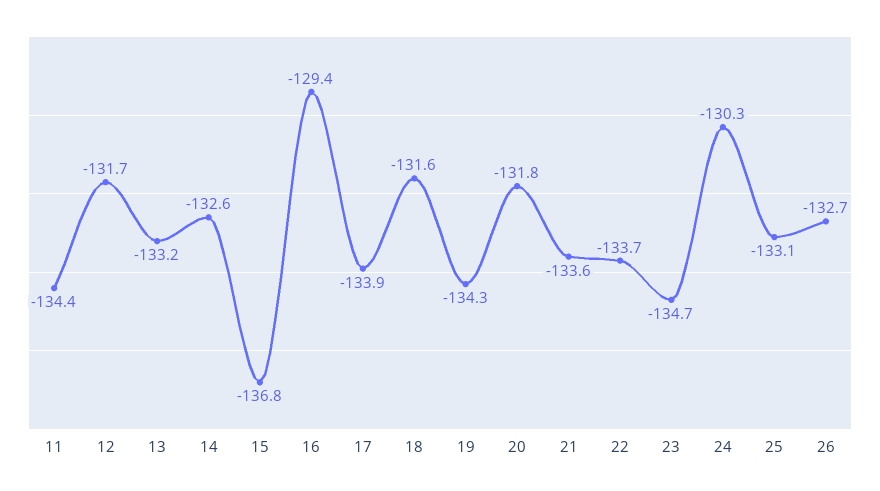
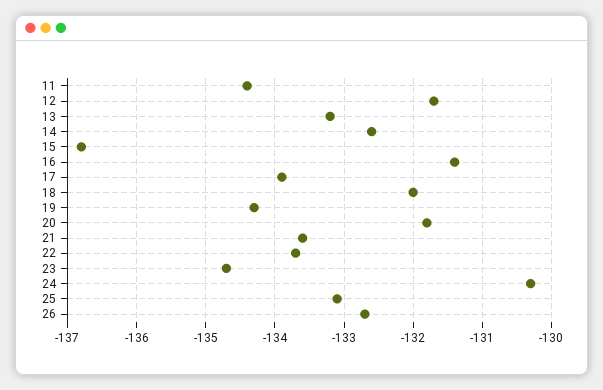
16: -129.4 -> -131.4
18: -131.6 -> -132

